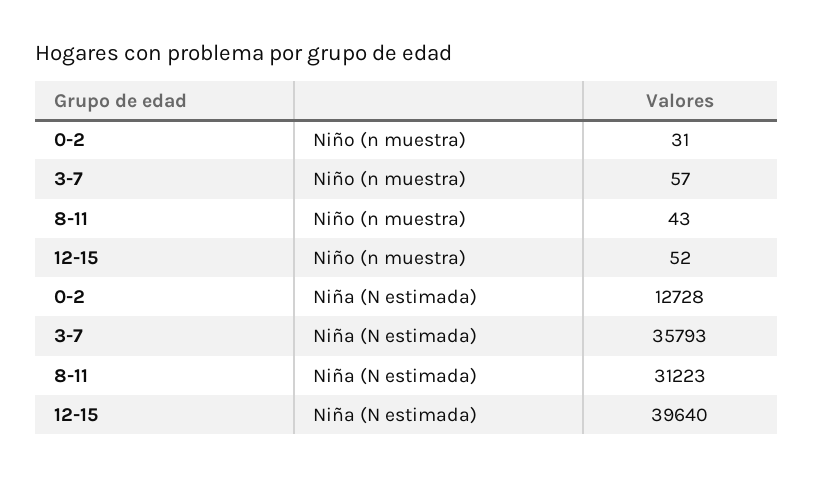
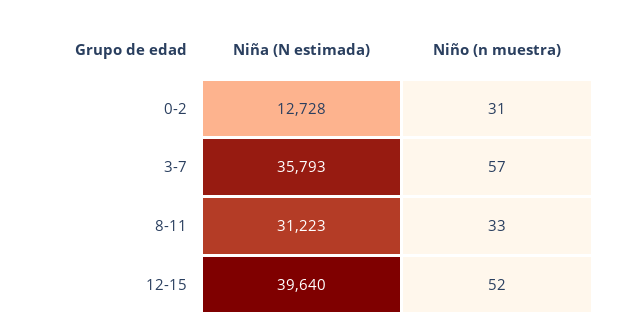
8-11, Niño (n muestra): 43 -> 33

